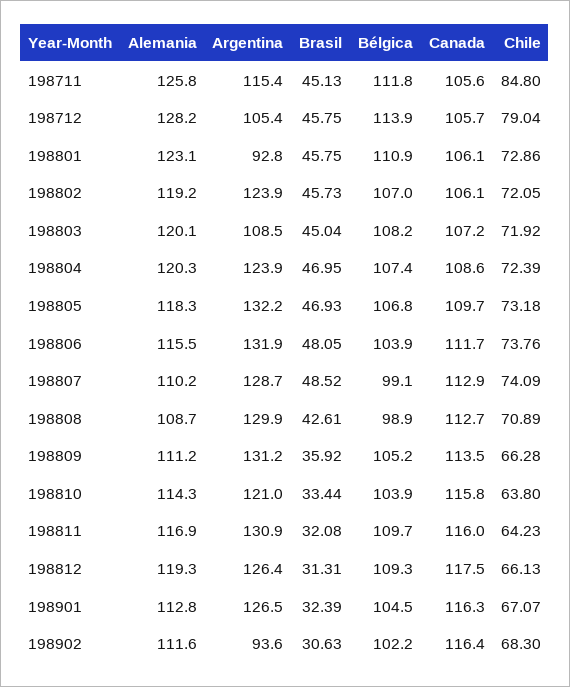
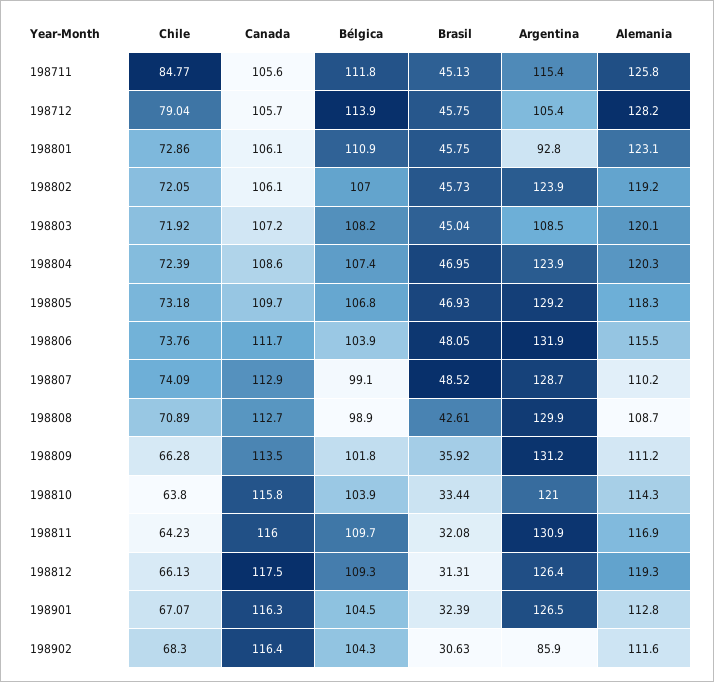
Chile, 198711: 84.8 -> 84.77
Argentina, 198805: 132.2 -> 129.2
Bélgica, 198809: 105.2 -> 101.8
Argentina, 198902: 93.6 -> 85.9
Bélgica, 198902: 102.2 -> 104.3

